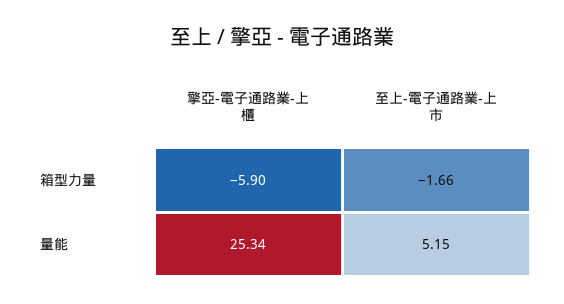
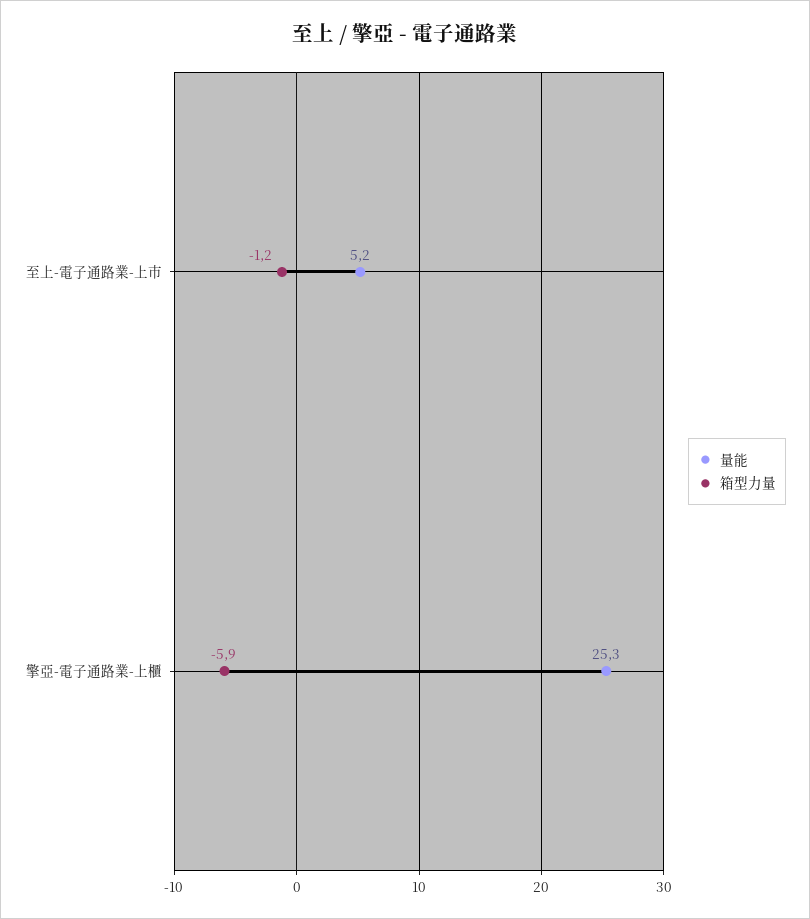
箱型力量, 至上-電子通路業-上市: -1.66 -> -1.2

